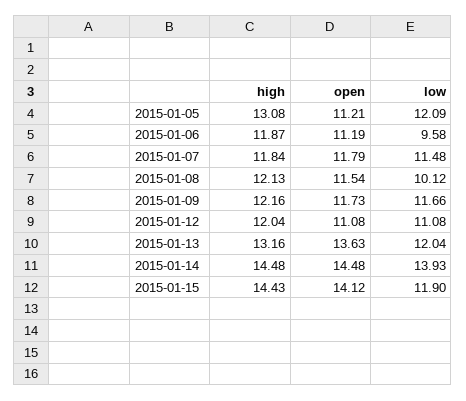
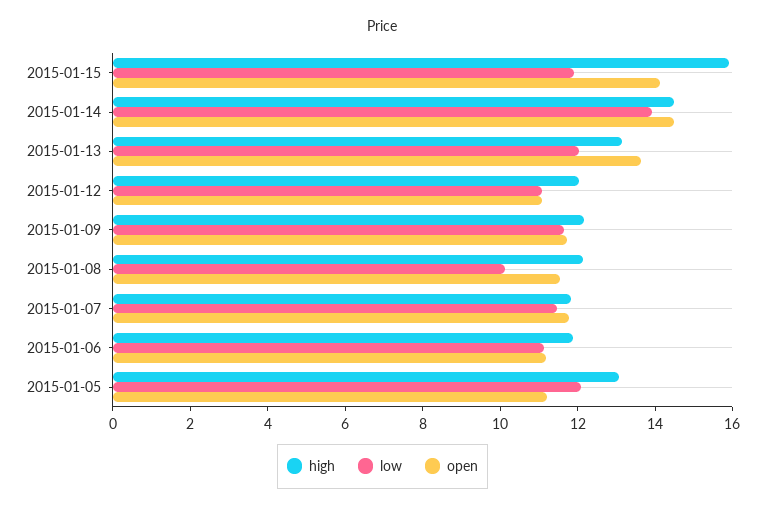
low, 2015-01-06: 9.58 -> 11
high, 2015-01-15: 14.43 -> 16

